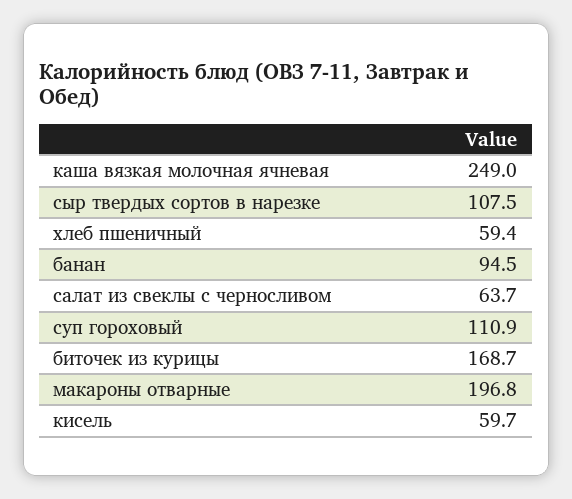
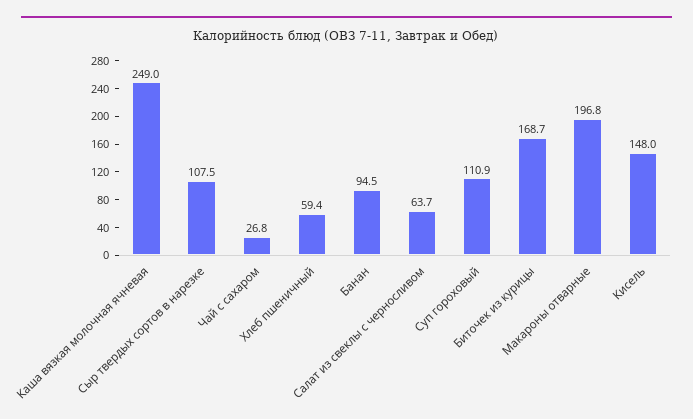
кисель: 59.7 -> 148
Чай с сахаром: none -> 26.8

